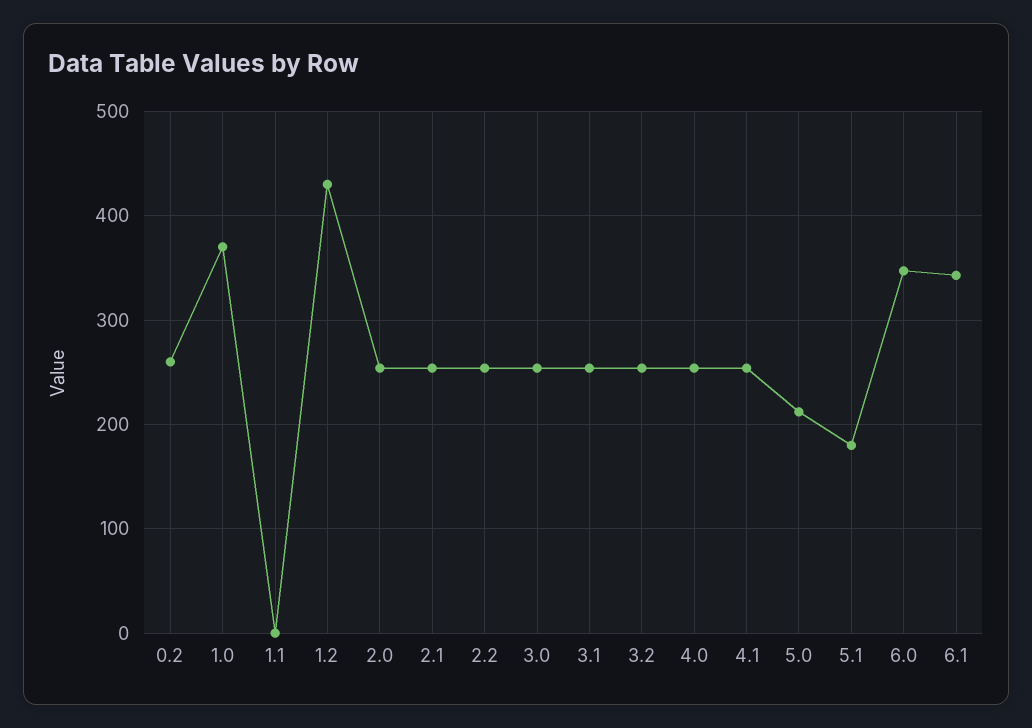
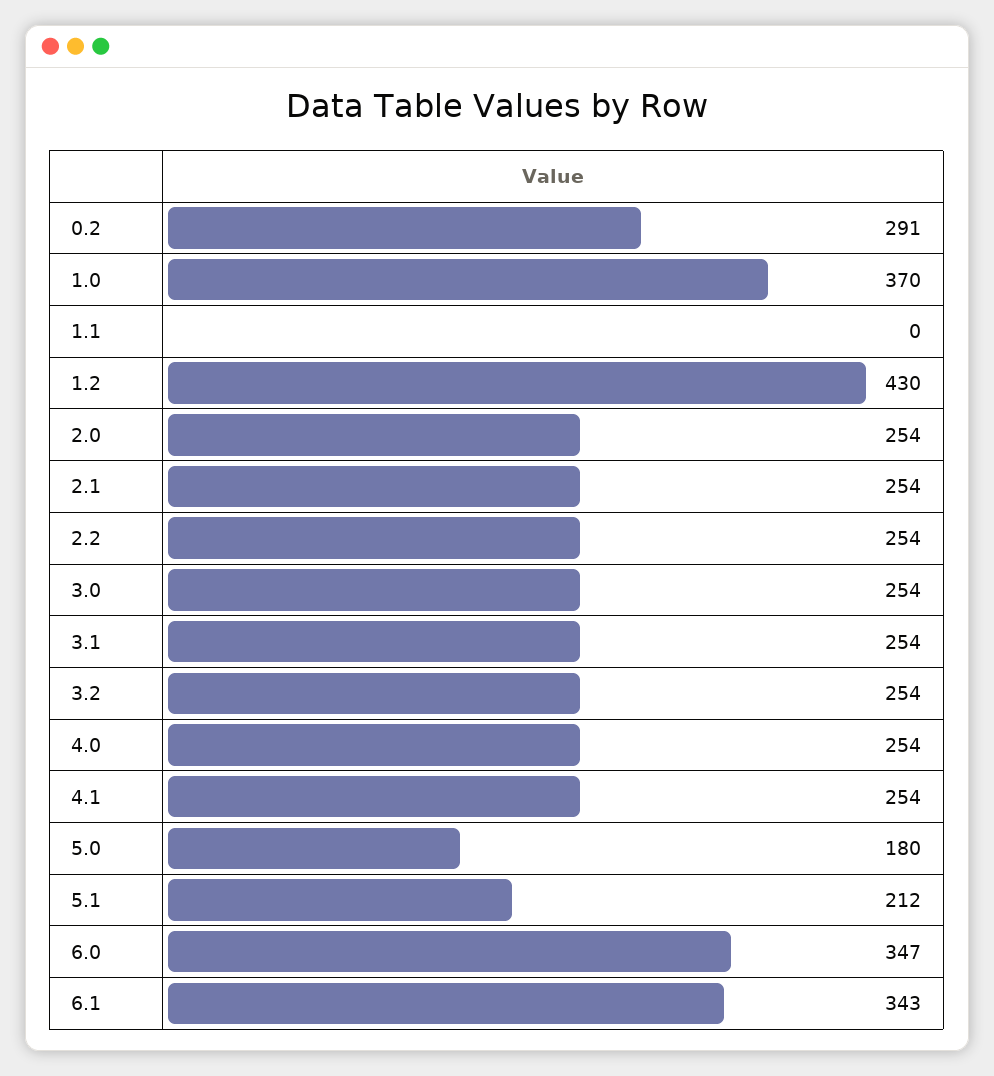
0.2: 260 -> 291
5.0: 210 -> 180
5.1: 180 -> 212

